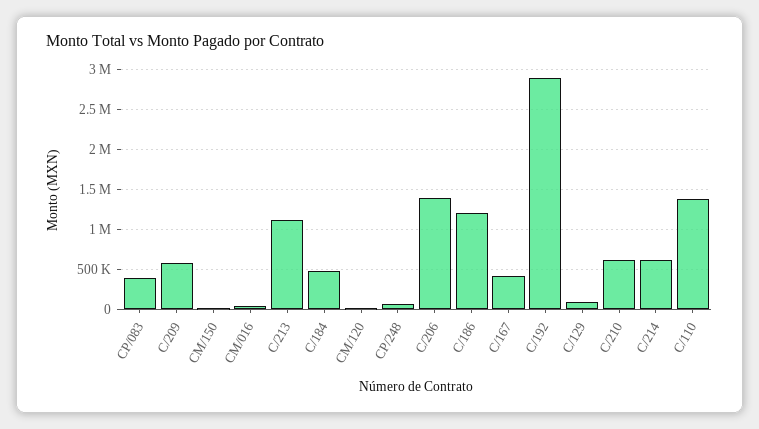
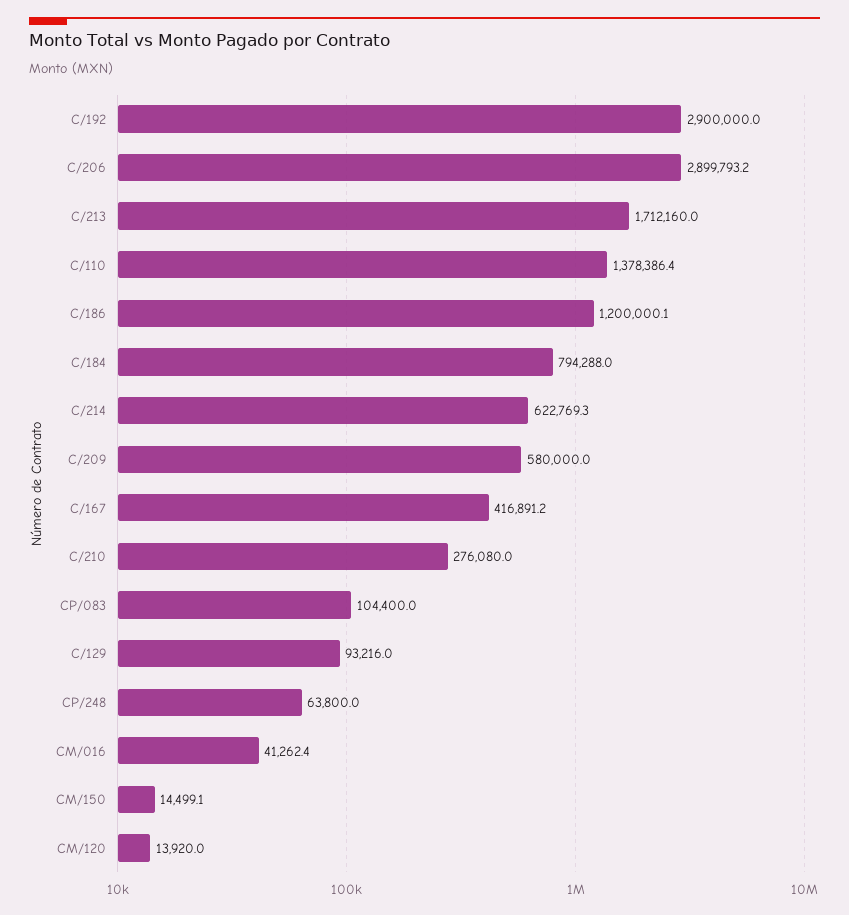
CP/083: 400000 -> 104400
C/213: 1100000 -> 1712160
C/184: 500000 -> 794288
C/206: 1400000 -> 2899793.2
C/210: 600000 -> 276080

